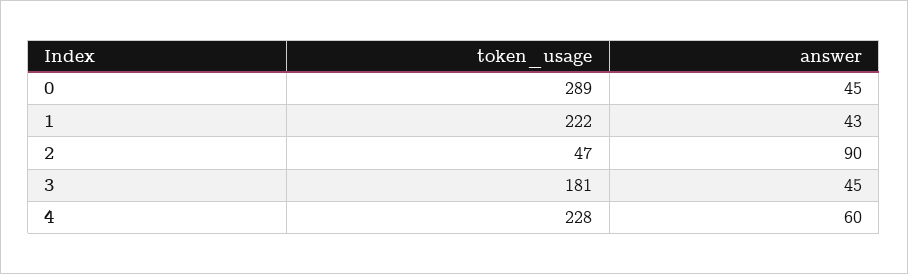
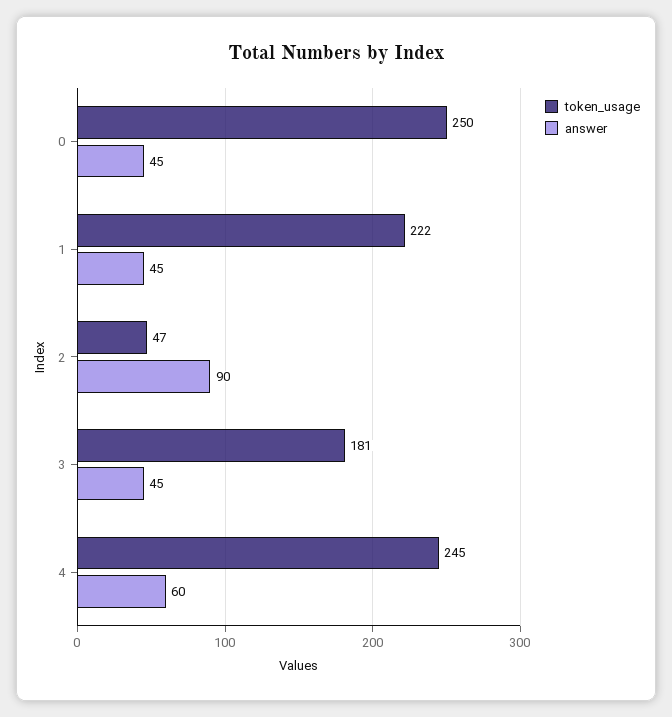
token_usage, 0: 289 -> 250
answer, 1: 43 -> 45
token_usage, 4: 228 -> 245

